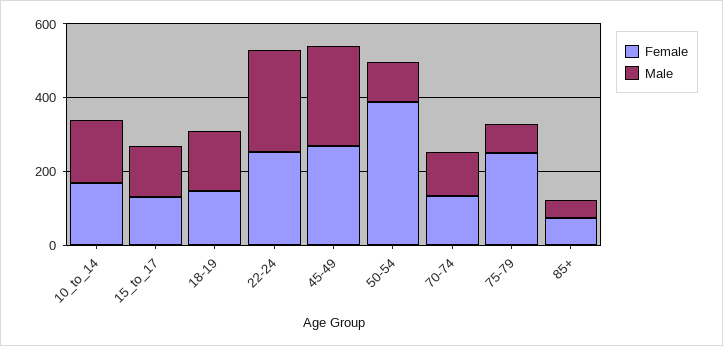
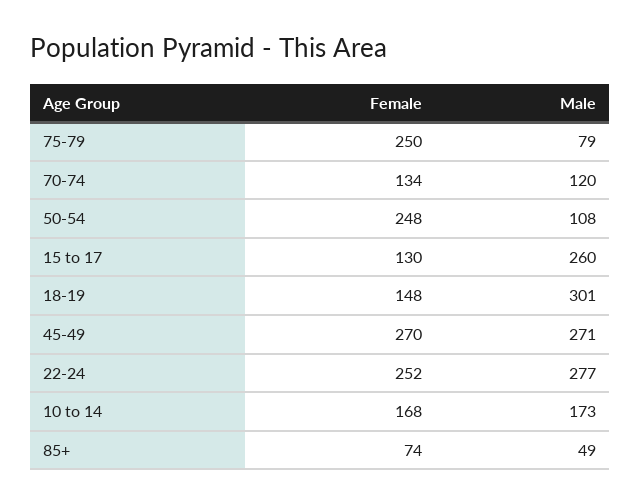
Male, 15_to_17: 150 -> 260
Male, 18-19: 150 -> 301
Female, 50-54: 400 -> 248

